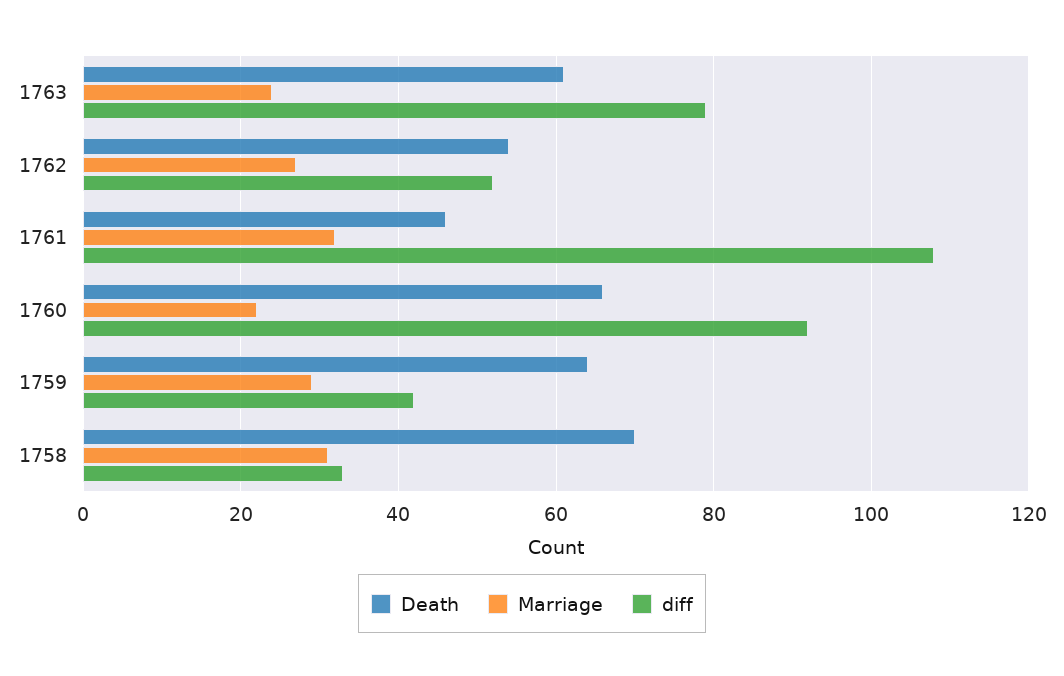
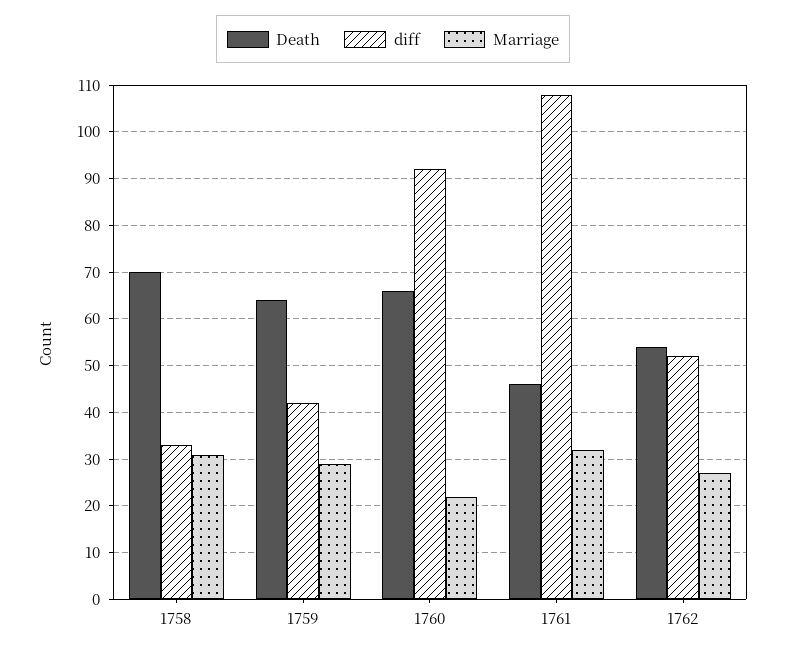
Death, 1763: 60 -> none
Marriage, 1763: 25 -> none
diff, 1763: 80 -> none

